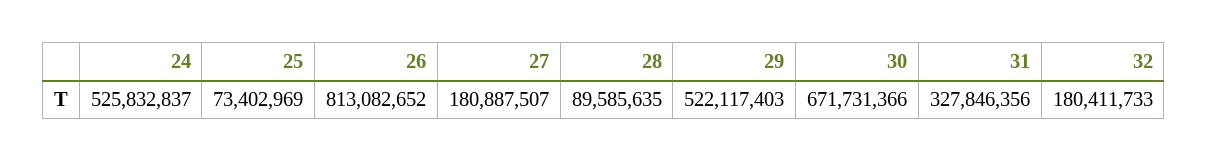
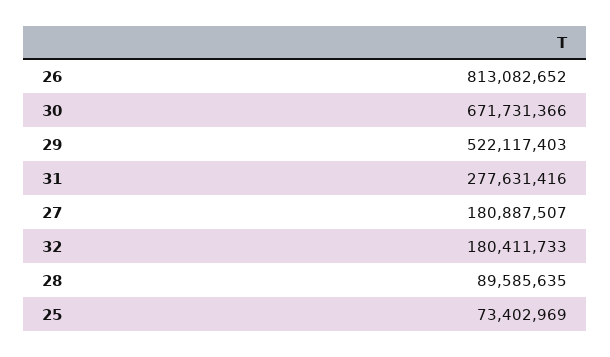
24: 525832837 -> none
31: 327846356 -> 277631416

